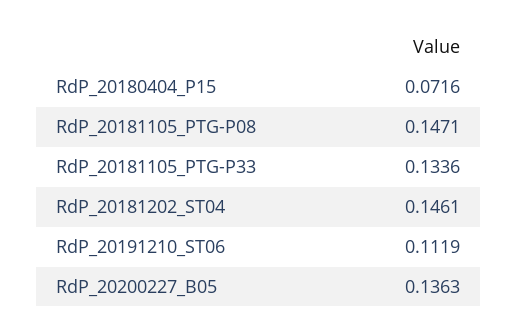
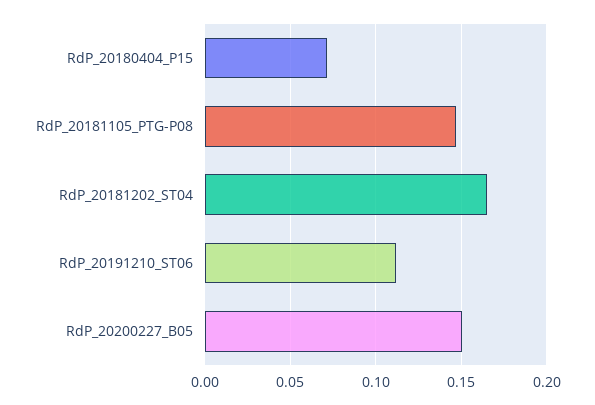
RdP_20181105_PTG-P33: 0.1336 -> none
RdP_20181202_ST04: 0.1461 -> 0.165
RdP_20200227_B05: 0.1363 -> 0.15

